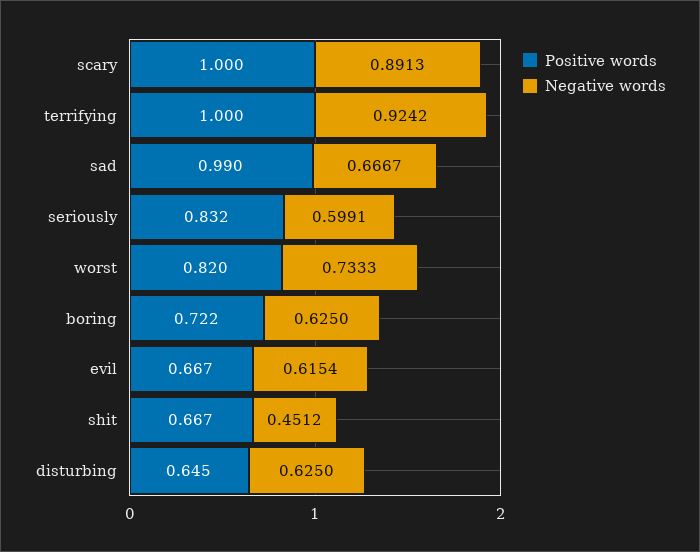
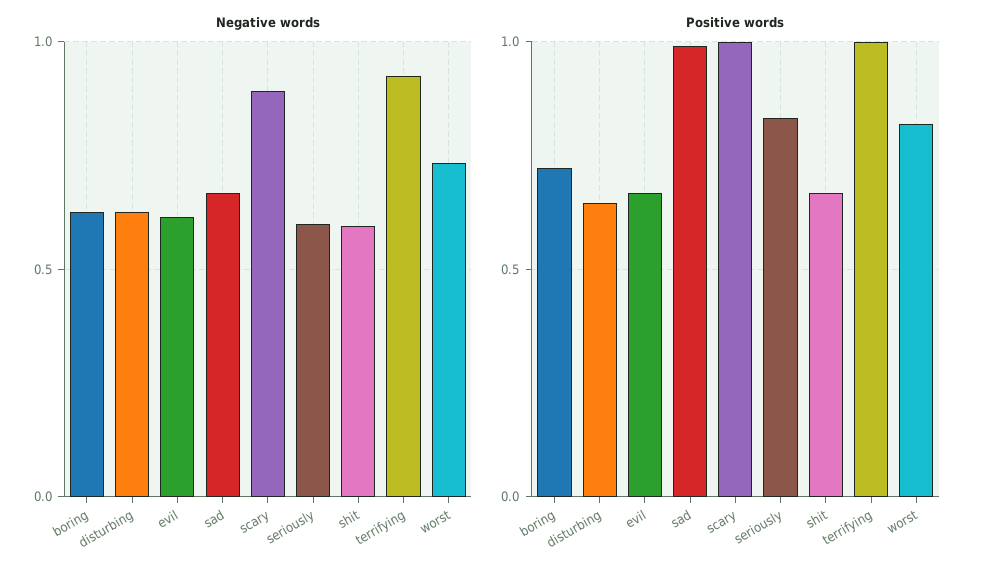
Negative words, shit: 0.4512 -> 0.6

